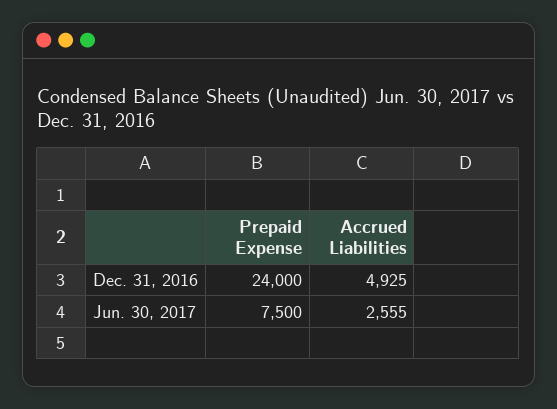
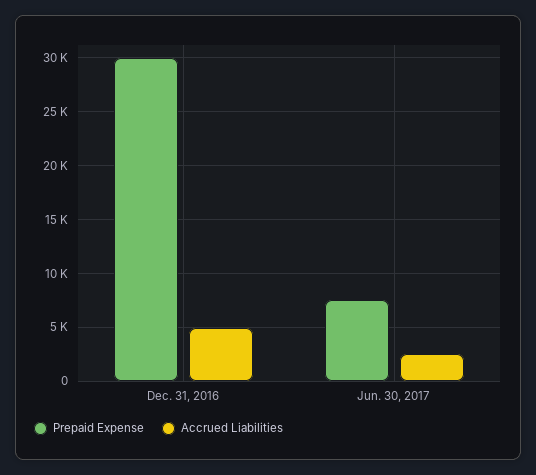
Prepaid Expense, Dec. 31, 2016: 24000 -> 30000

